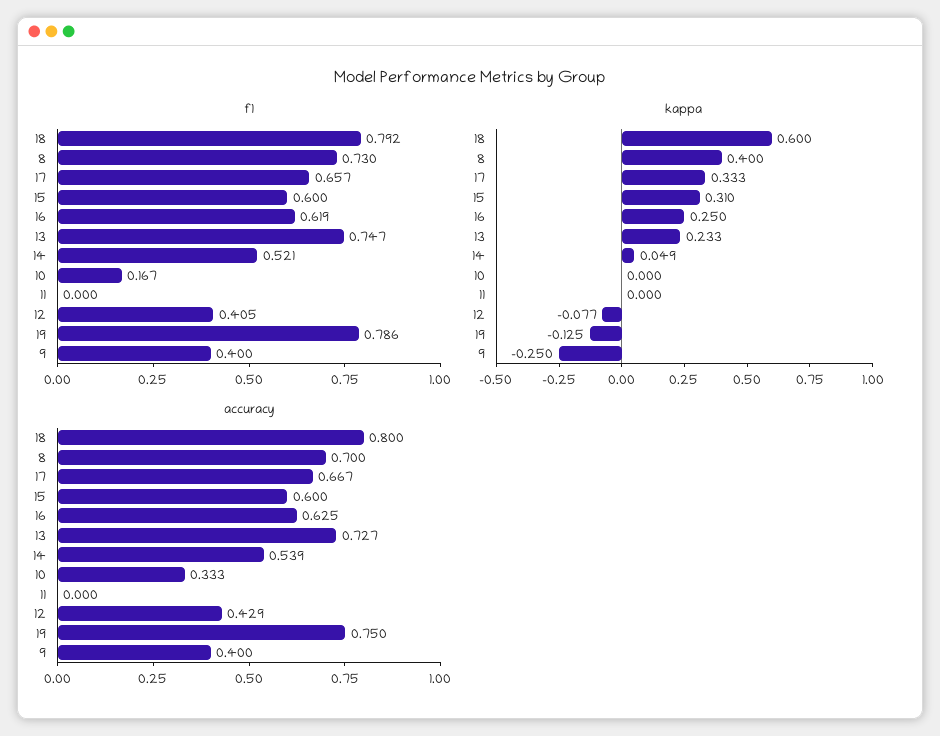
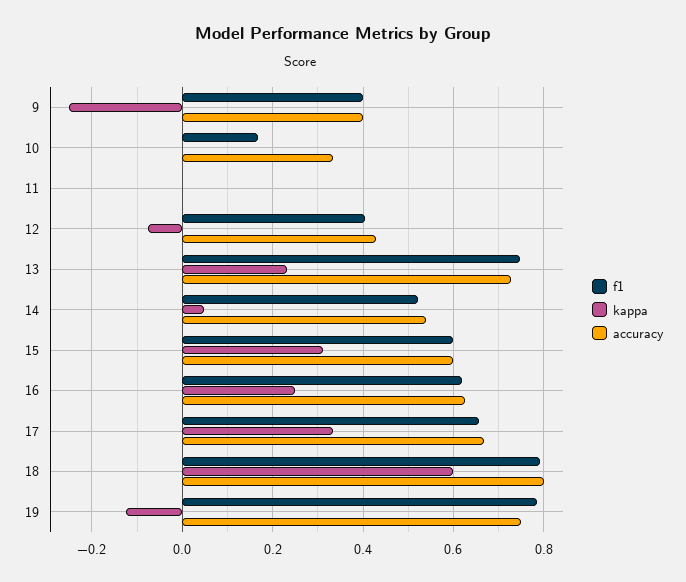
f1, 8: 0.73 -> none
kappa, 8: 0.4 -> none
accuracy, 8: 0.7 -> none

